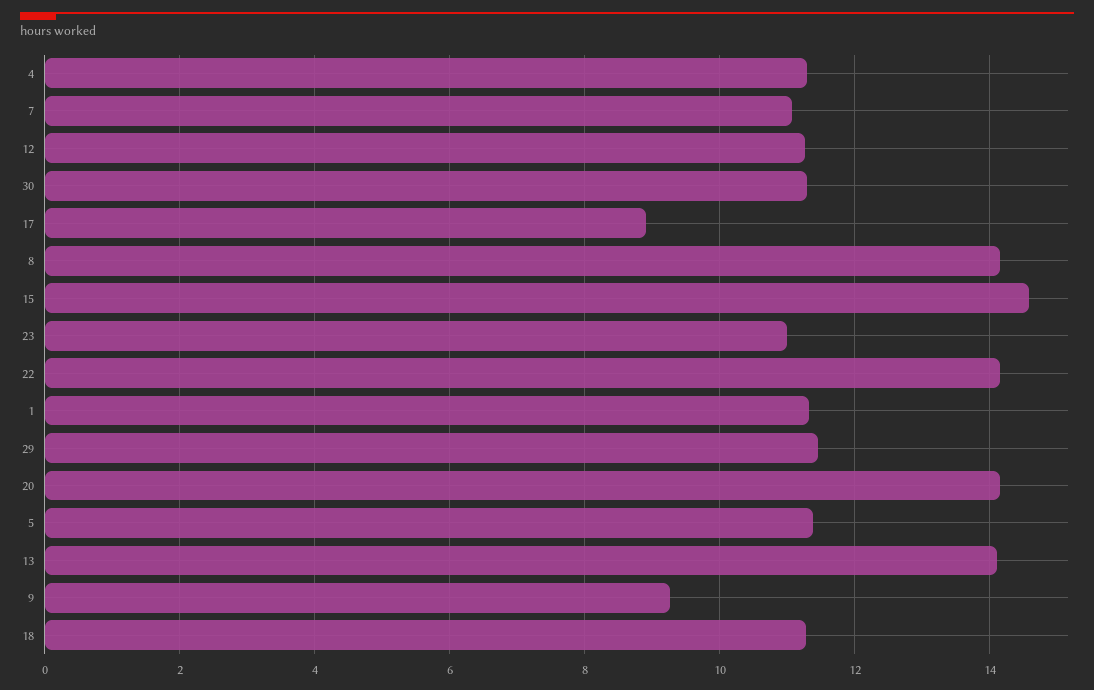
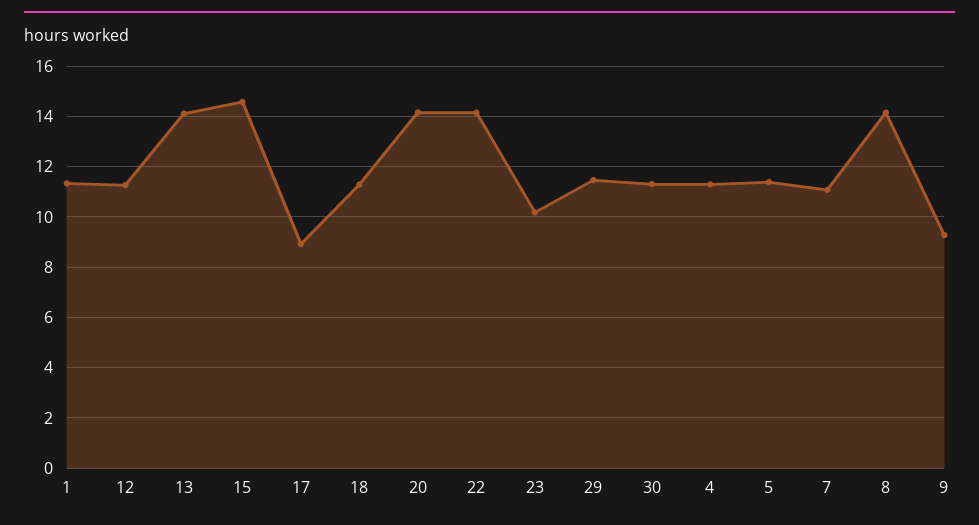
23: 11 -> 10.25

